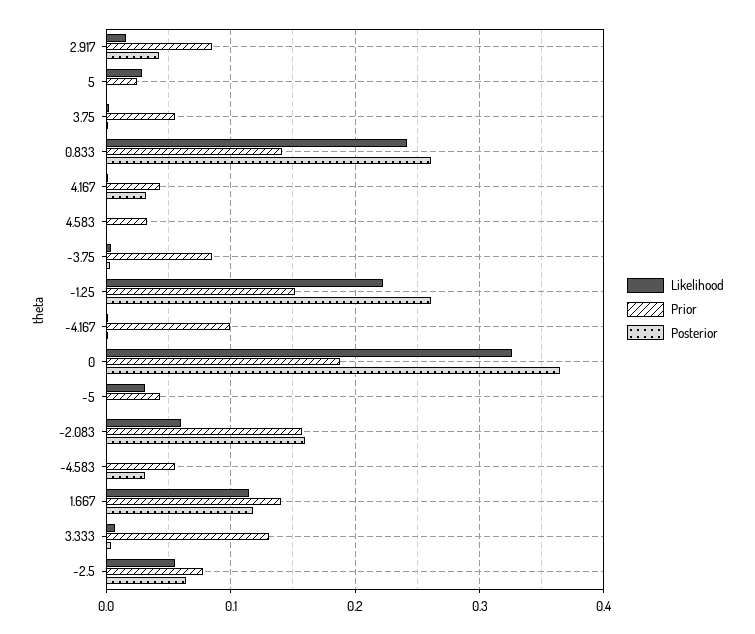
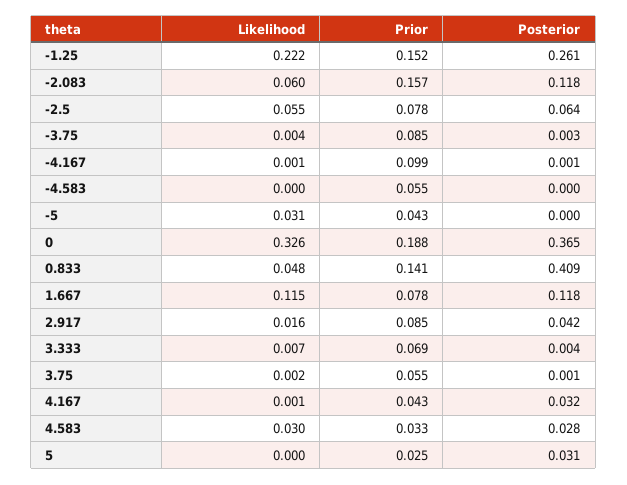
Likelihood, 5: 0.03 -> 0
Posterior, 5: 0 -> 0.031
Likelihood, 0.833: 0.24 -> 0.048
Posterior, 0.833: 0.26 -> 0.409
Likelihood, 4.583: 0 -> 0.03
Posterior, 4.583: 0 -> 0.028
Posterior, -2.083: 0.16 -> 0.118
Posterior, -4.583: 0.03 -> 0
Prior, 1.667: 0.14 -> 0.078
Prior, 3.333: 0.13 -> 0.069

